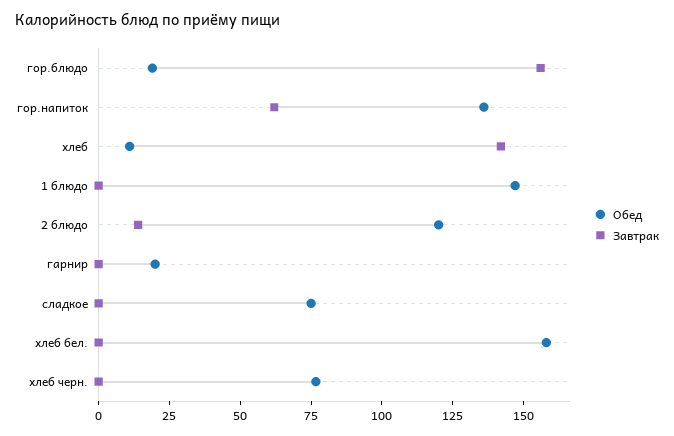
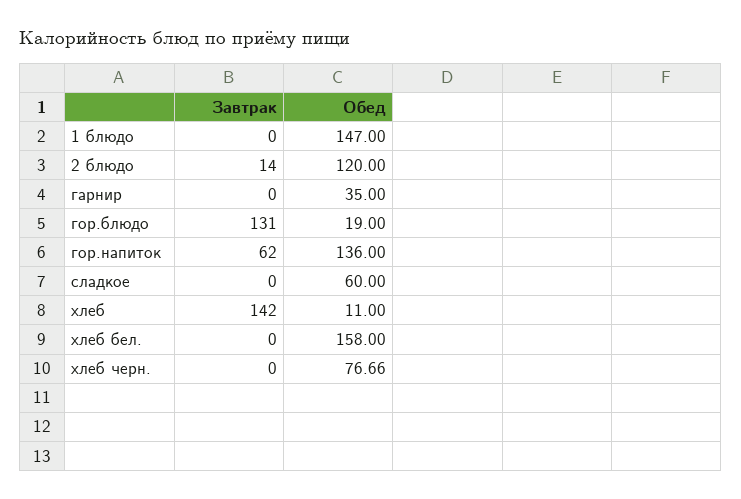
Завтрак, гор.блюдо: 155 -> 131
Обед, гарнир: 20 -> 35
Обед, сладкое: 75 -> 60

